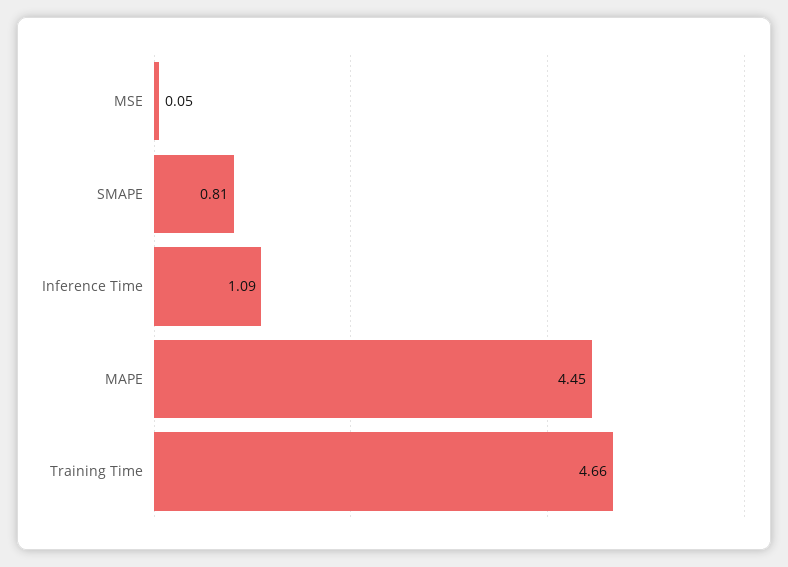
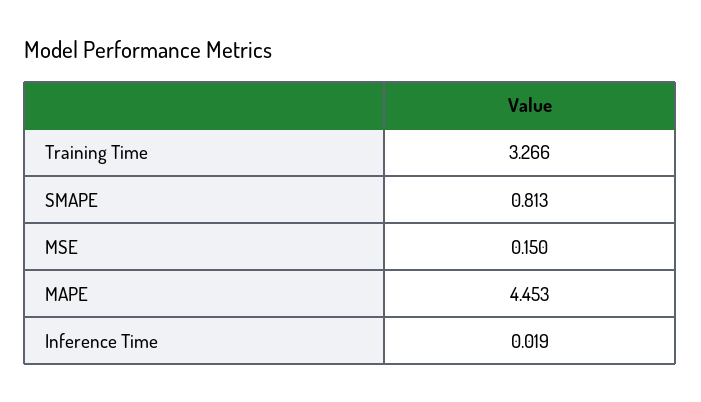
MSE: 0.05 -> 0.15
Inference Time: 1.09 -> 0.019
Training Time: 4.66 -> 3.266

